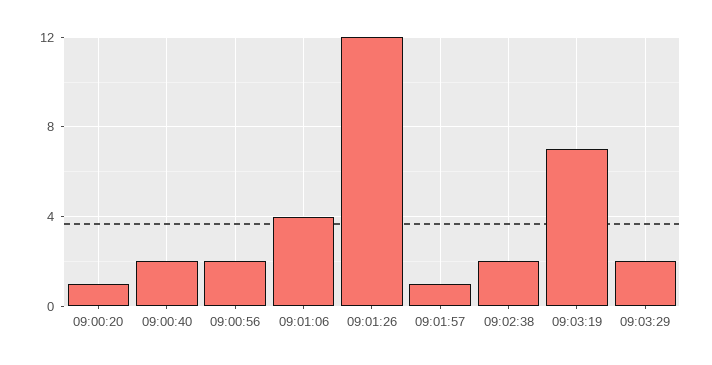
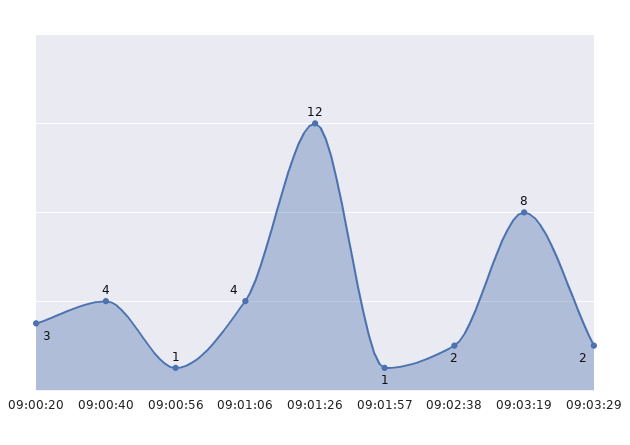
09:00:20: 1 -> 3
09:00:40: 2 -> 4
09:00:56: 2 -> 1
09:03:19: 7 -> 8

